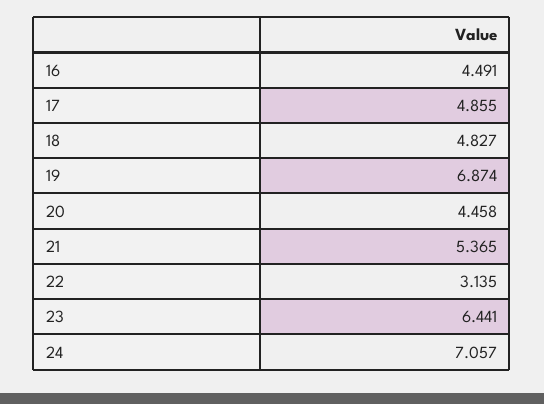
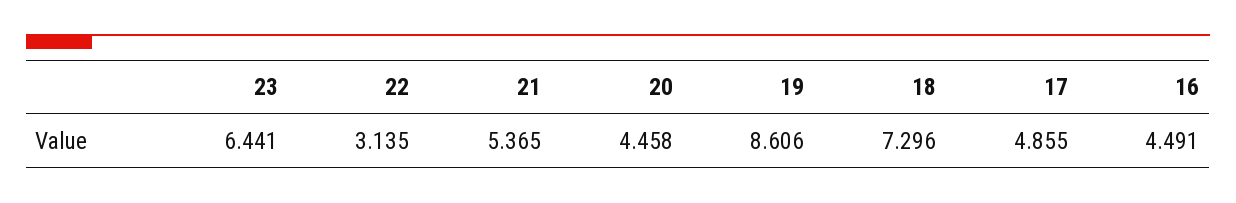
18: 4.827 -> 7.296
19: 6.874 -> 8.606
24: 7.057 -> none

